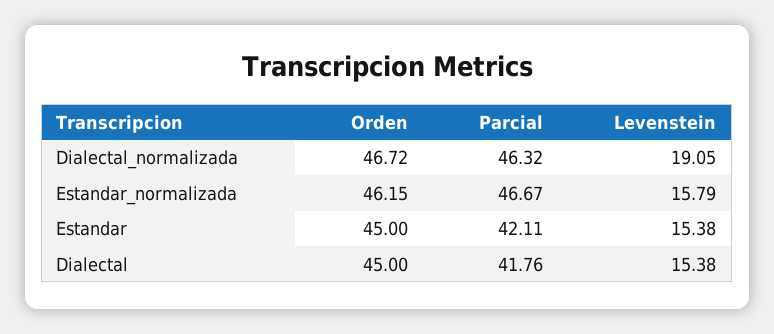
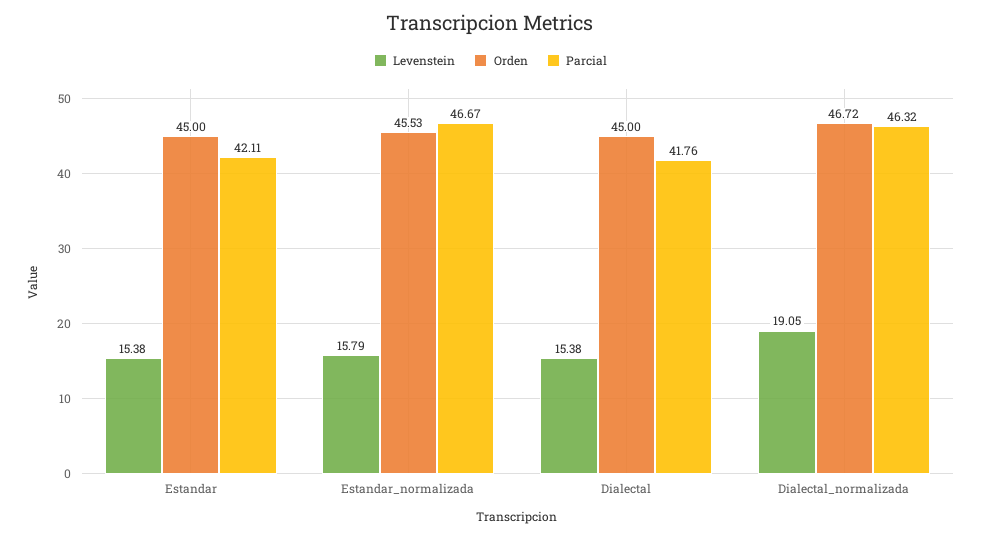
Orden, Estandar_normalizada: 46.15 -> 45.53

